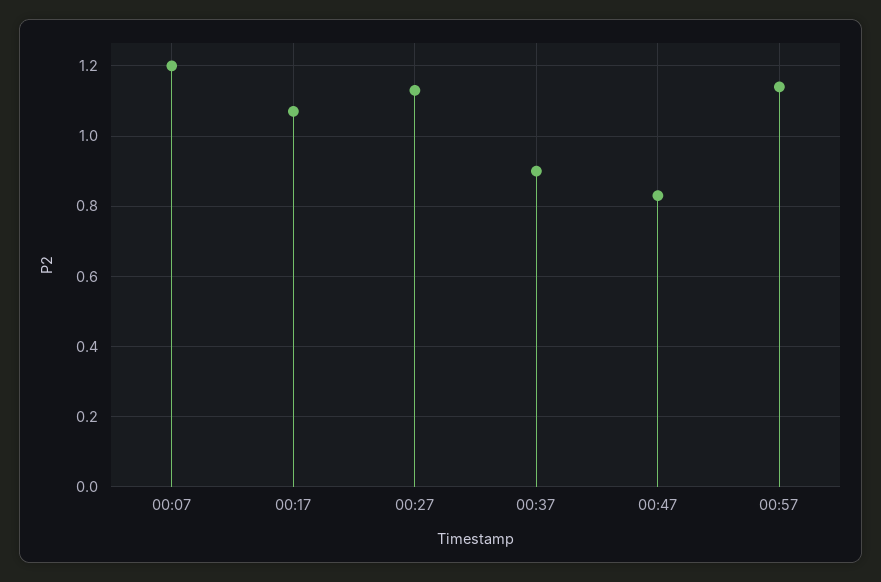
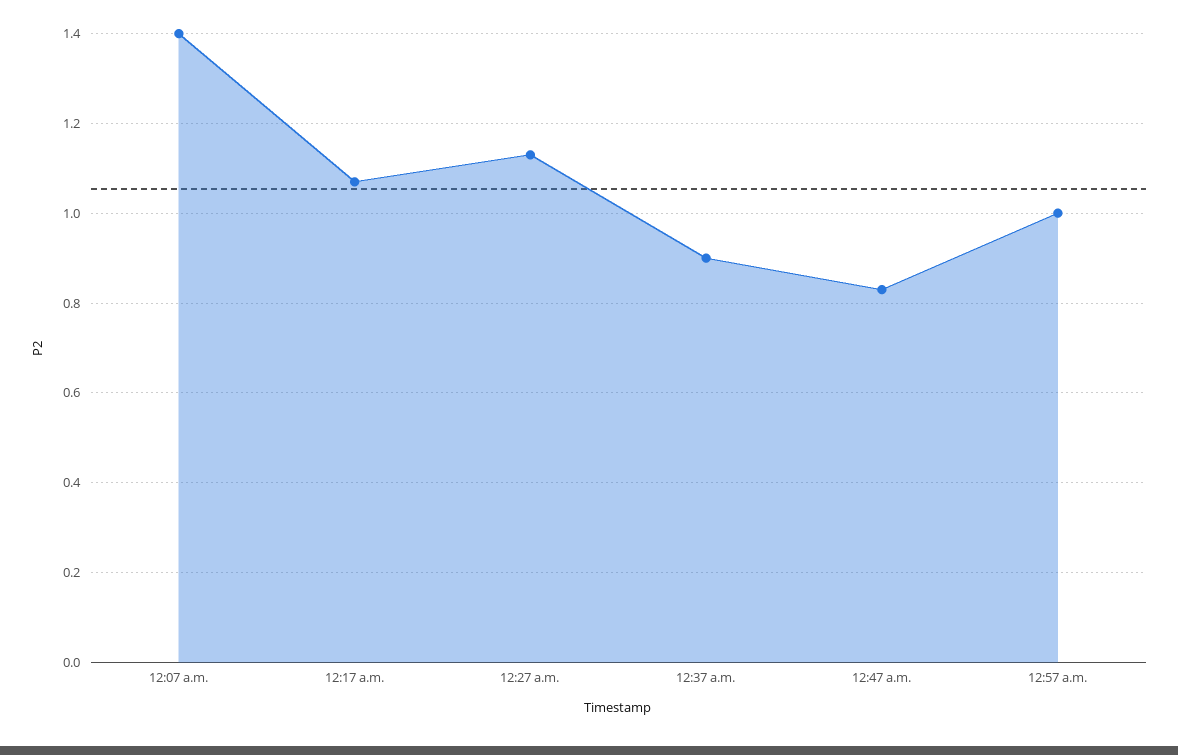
00:07: 1.2 -> 1.4
00:57: 1.15 -> 1

